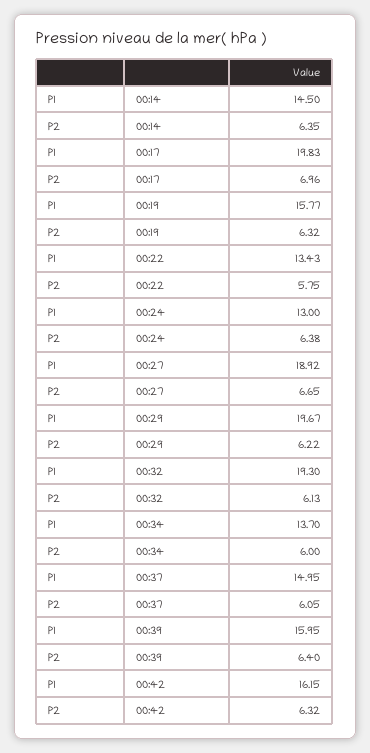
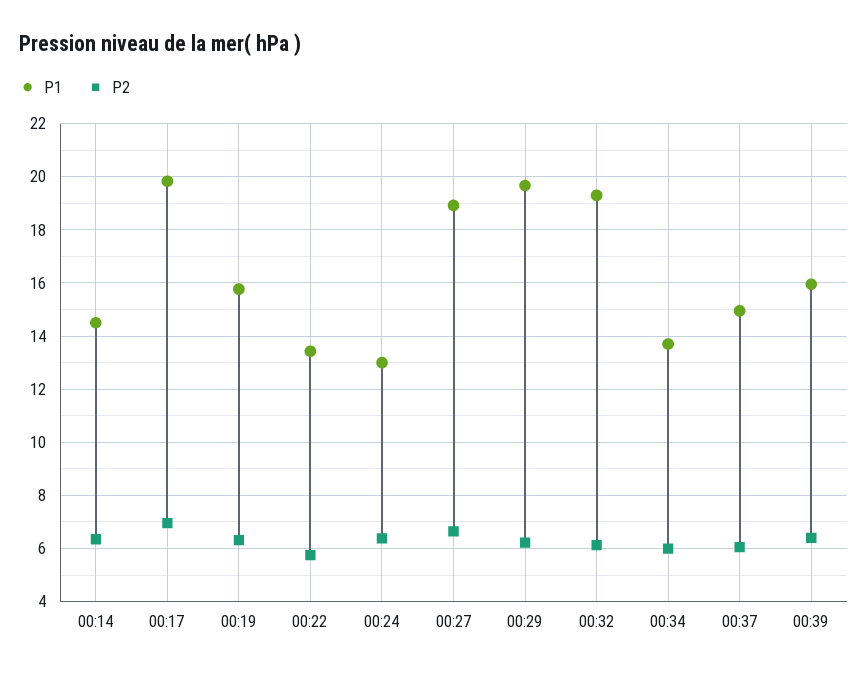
P1, 00:42: 16.15 -> none
P2, 00:42: 6.32 -> none

